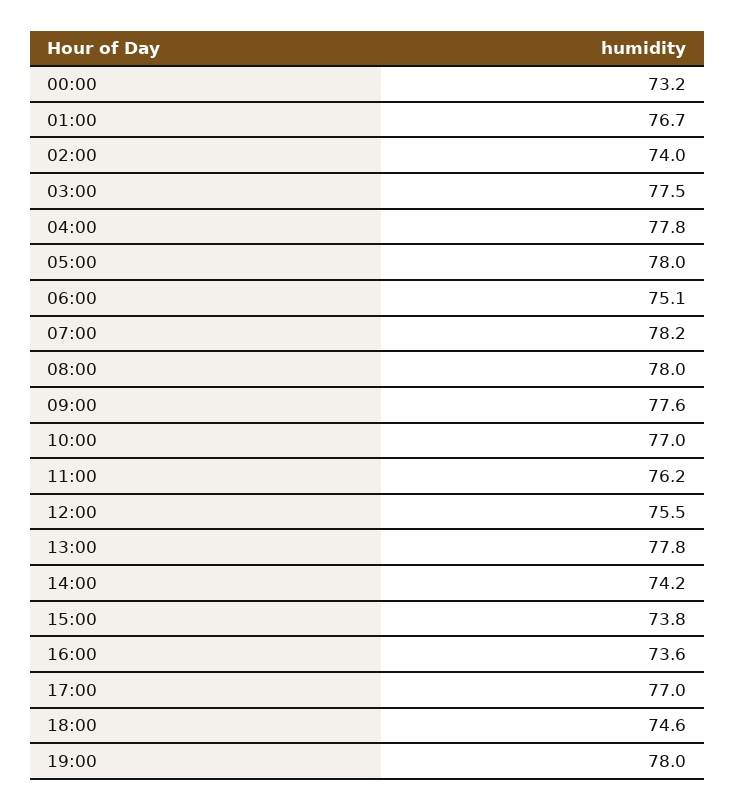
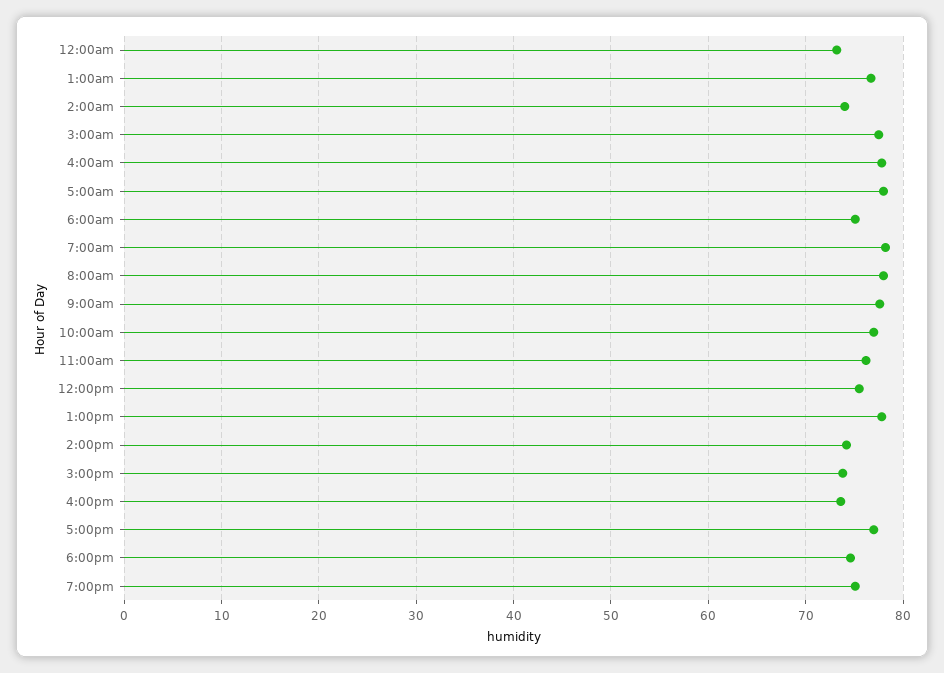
19:00: 78 -> 75

